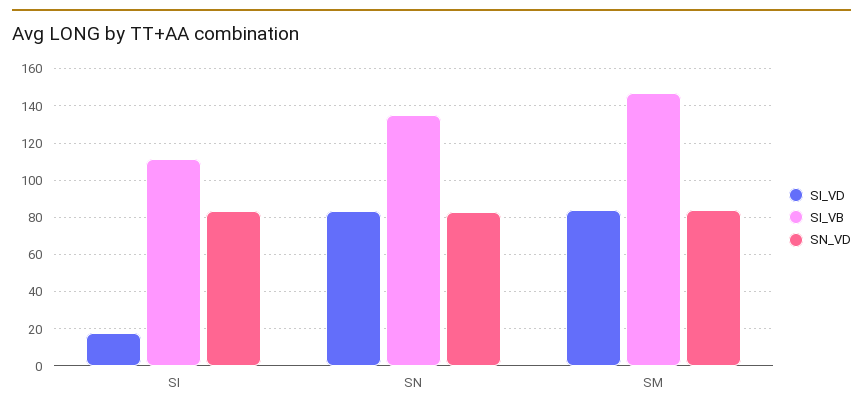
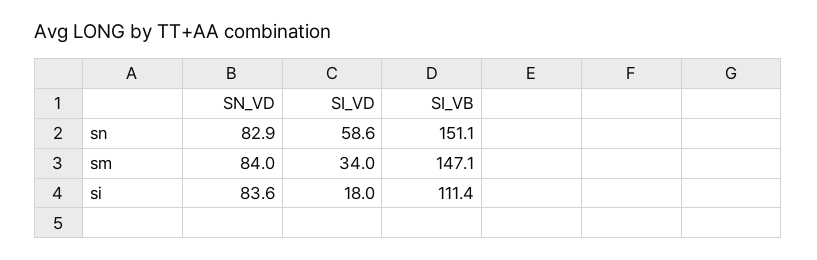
SI_VD, SN: 85 -> 58.6
SI_VB, SN: 135 -> 151.1
SI_VD, SM: 85 -> 34

